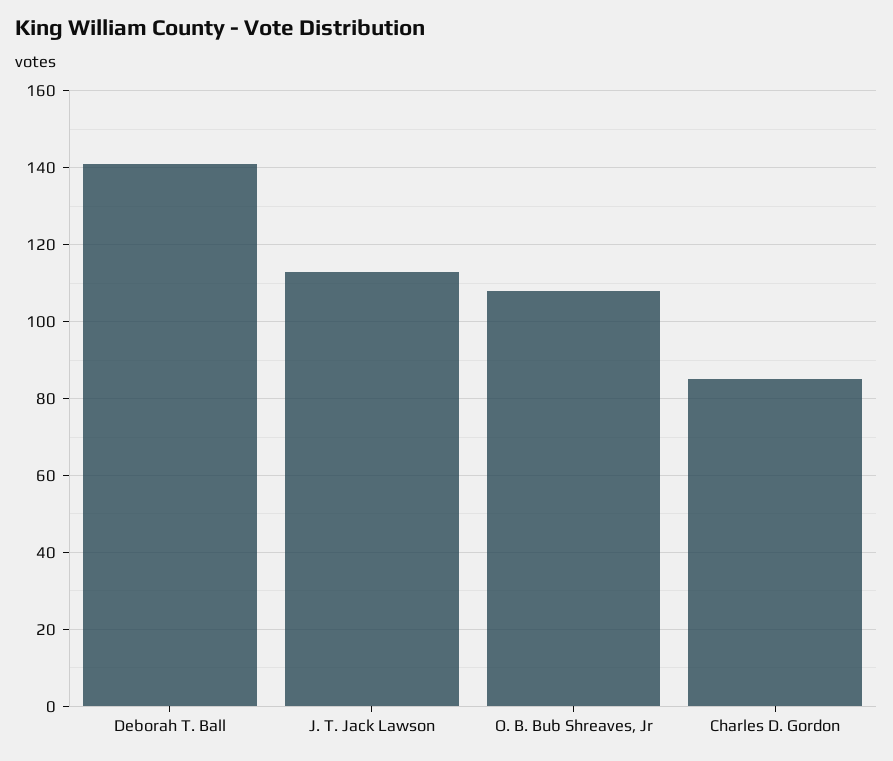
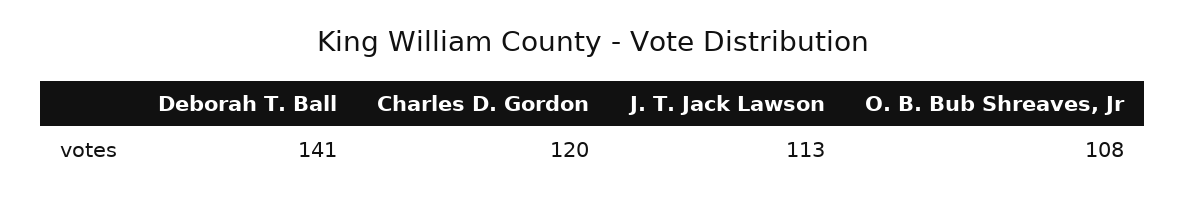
Charles D. Gordon: 85 -> 120

